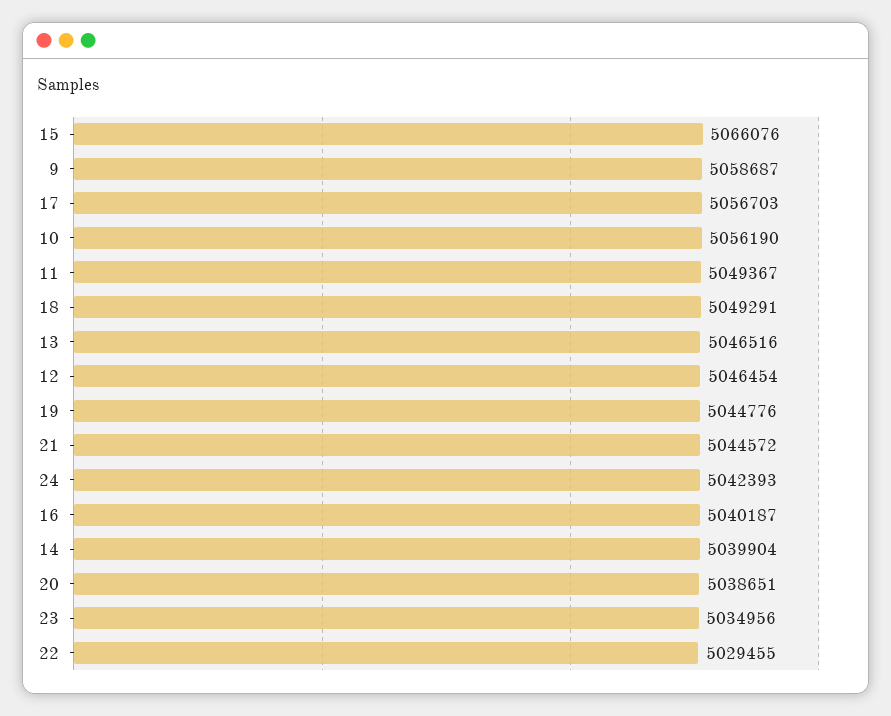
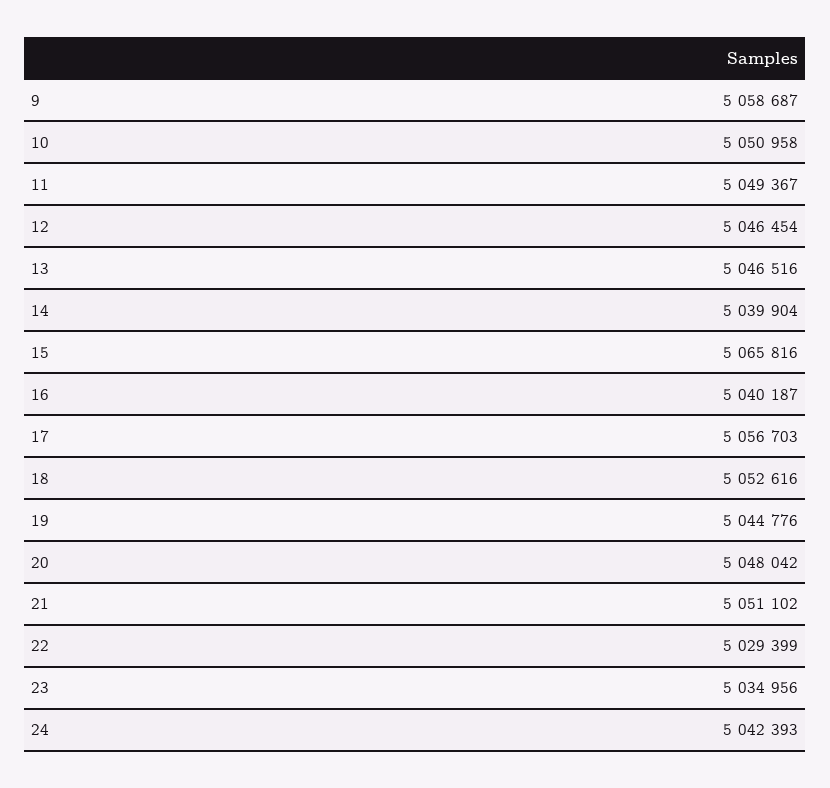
15: 5066076 -> 5065816
10: 5056190 -> 5050958
18: 5049291 -> 5052616
21: 5044572 -> 5051102
20: 5038651 -> 5048042
22: 5029455 -> 5029399

